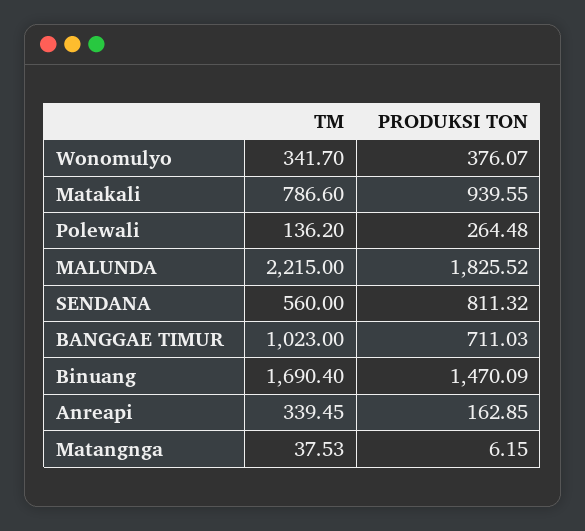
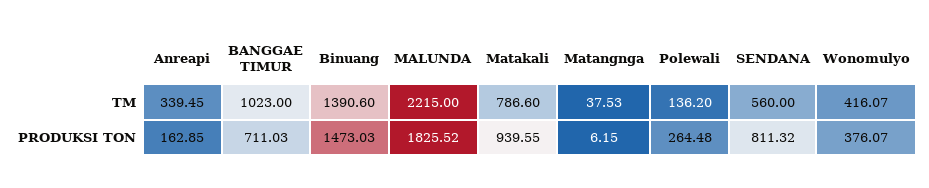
TM, Wonomulyo: 341.7 -> 416.07
TM, Binuang: 1690.4 -> 1390.6
PRODUKSI TON, Binuang: 1470.09 -> 1473.03

